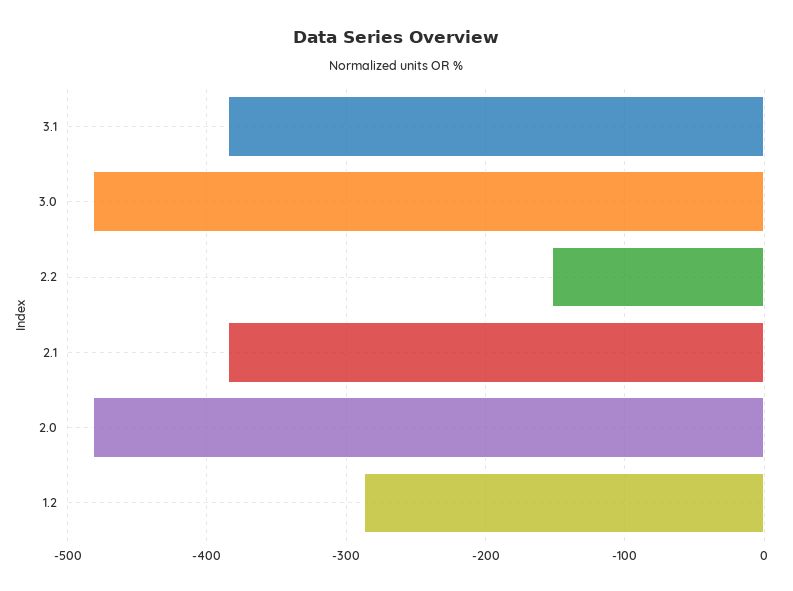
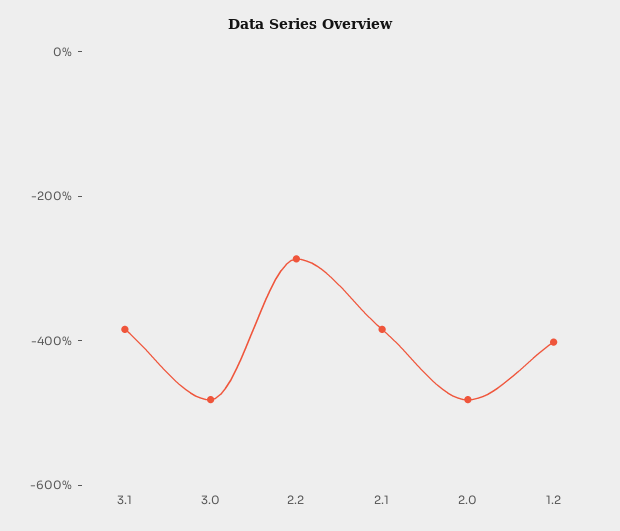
2.2: -150 -> -300
1.2: -290 -> -400

